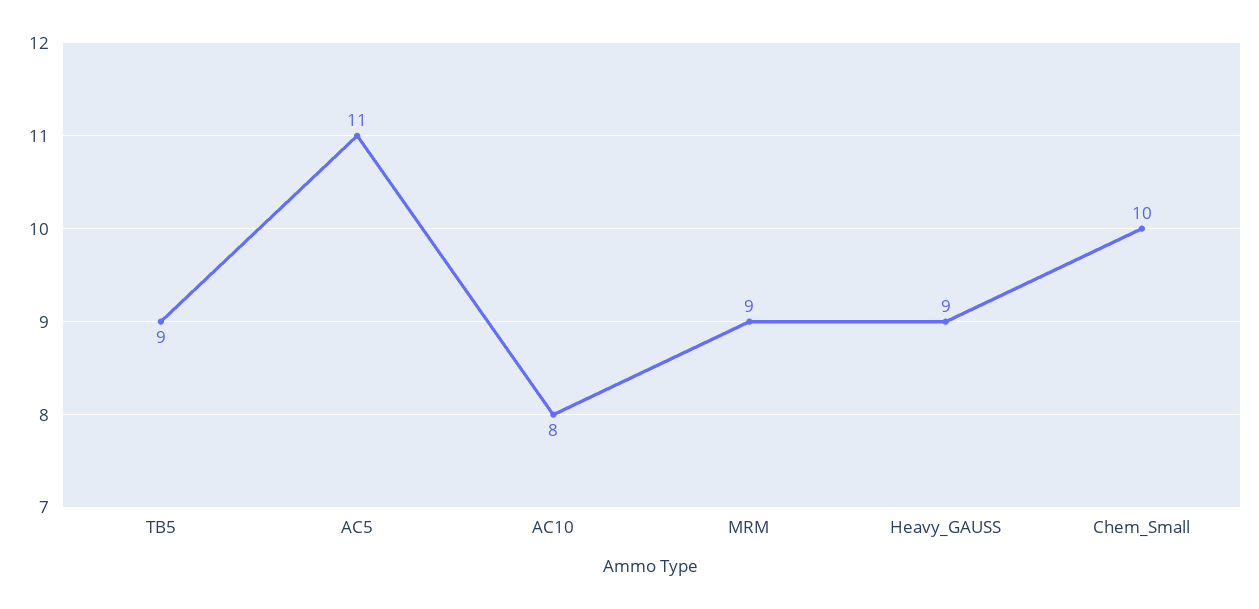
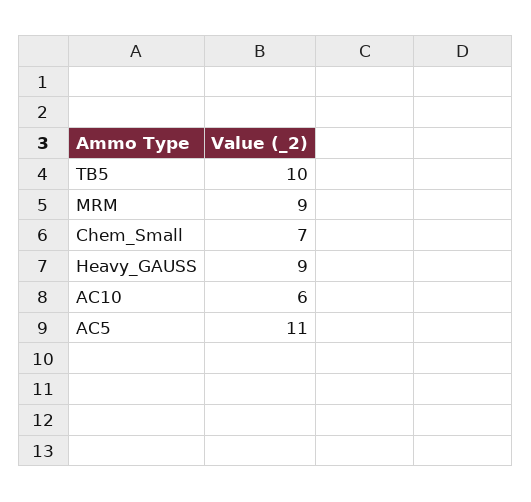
TB5: 9 -> 10
AC10: 8 -> 6
Chem_Small: 10 -> 7

